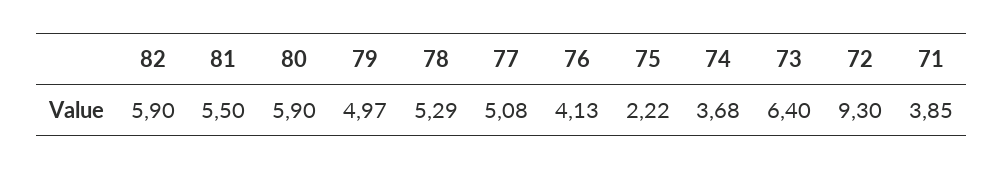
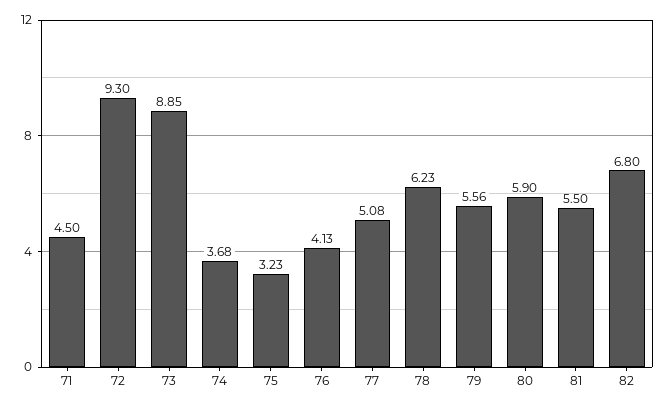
82: 5.9 -> 6.8
79: 4.97 -> 5.56
78: 5.29 -> 6.23
75: 2.22 -> 3.23
73: 6.4 -> 8.85
71: 3.85 -> 4.5

